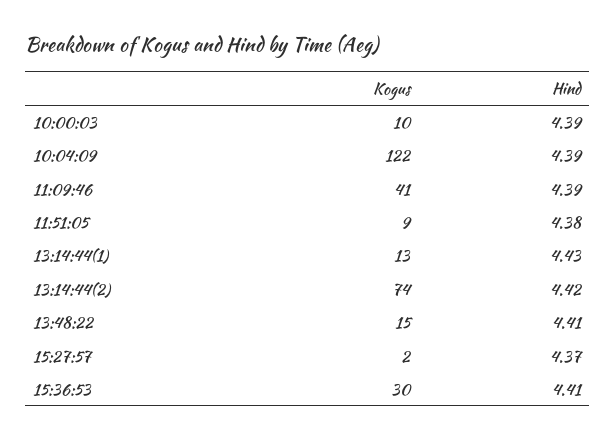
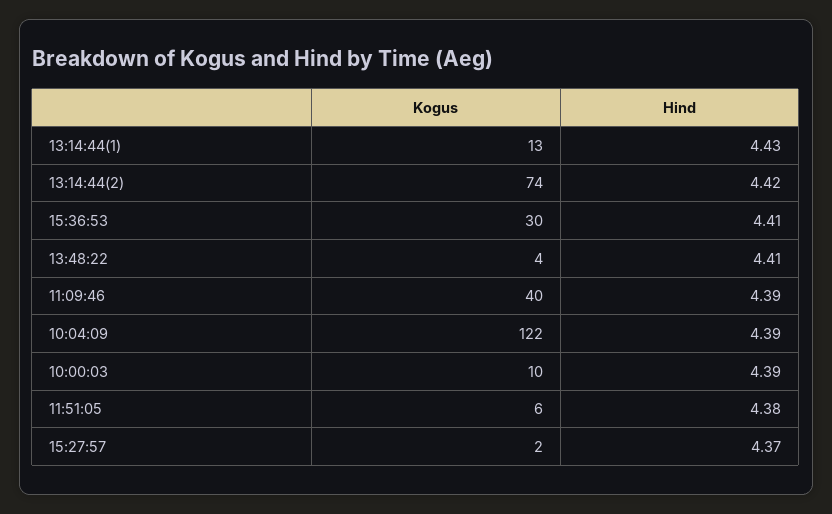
Kogus, 11:09:46: 41 -> 40
Kogus, 11:51:05: 9 -> 6
Kogus, 13:48:22: 15 -> 4

